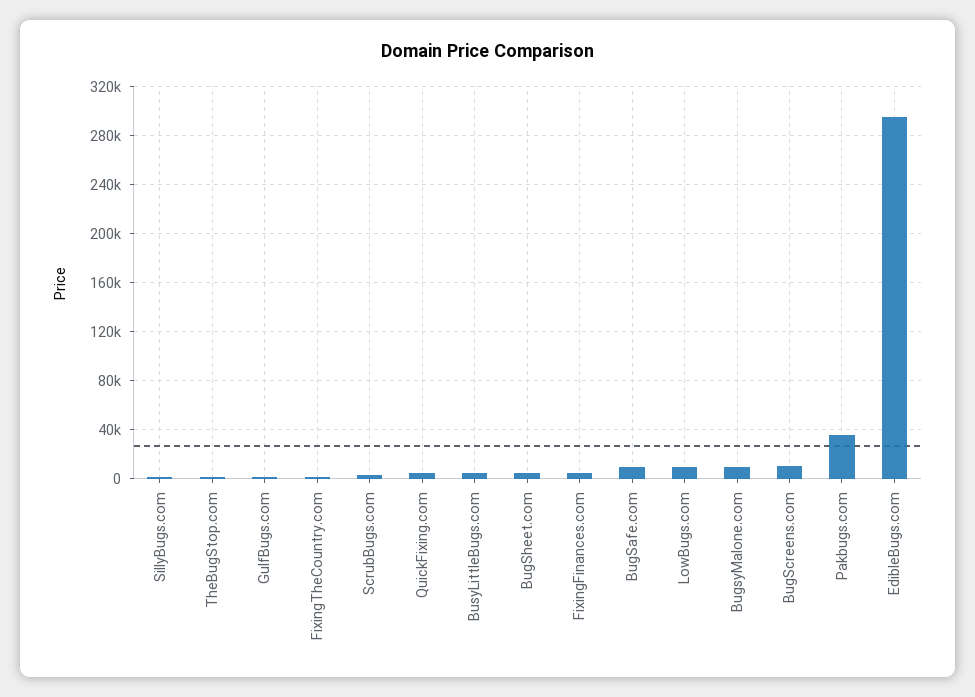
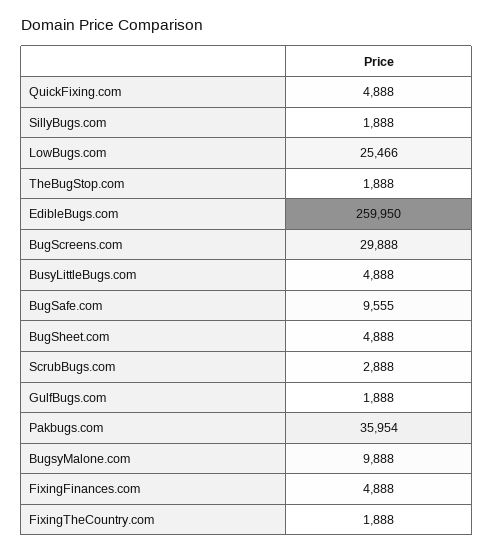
LowBugs.com: 10000 -> 25466
BugScreens.com: 10000 -> 29888
EdibleBugs.com: 295000 -> 259950

